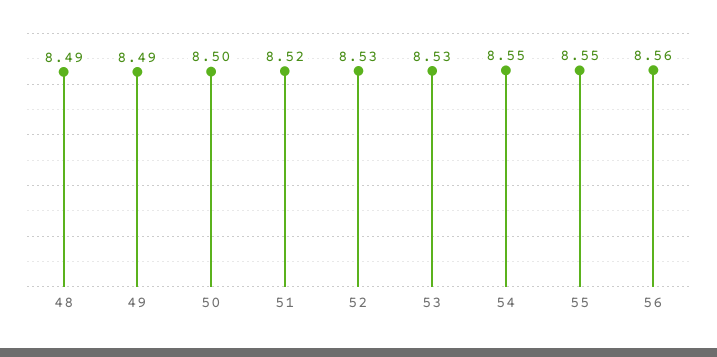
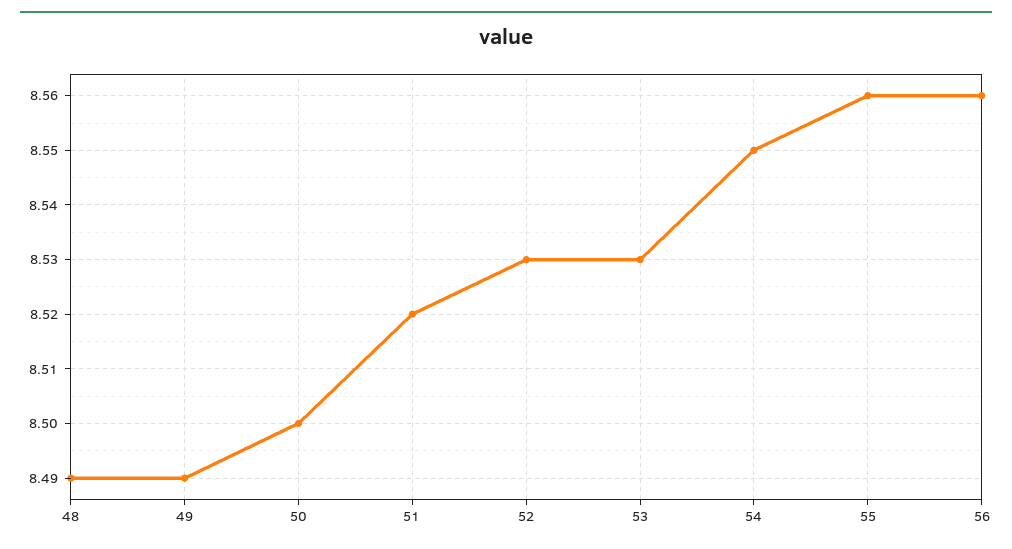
55: 8.55 -> 8.56

